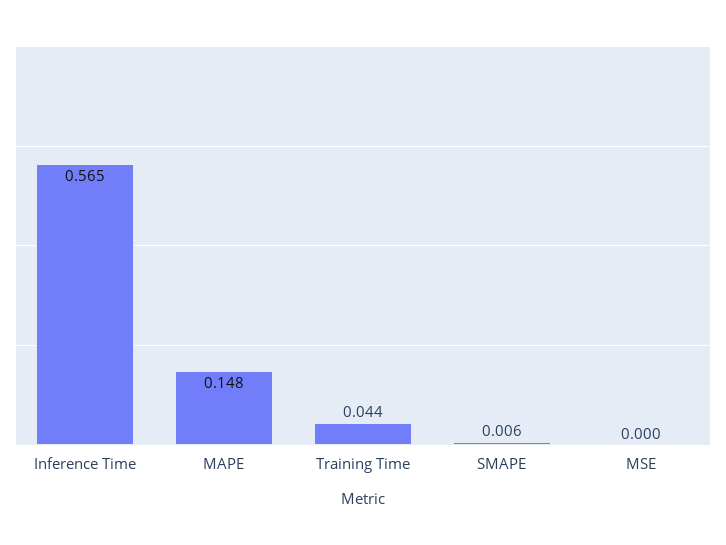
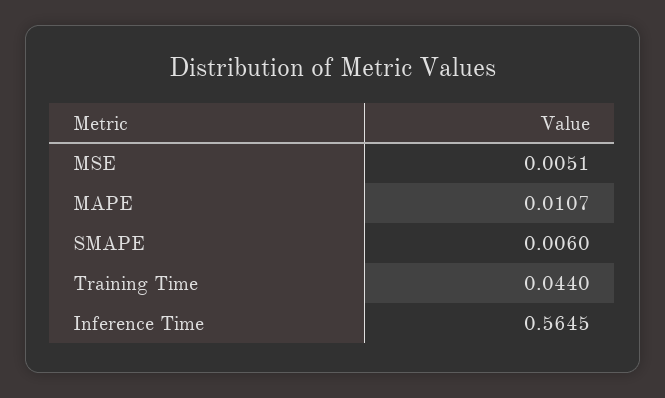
MAPE: 0.148 -> 0.0107
MSE: 0 -> 0.0051

